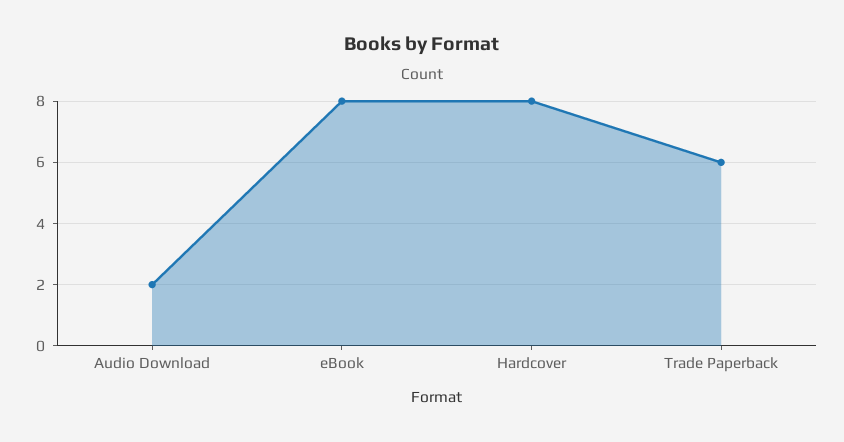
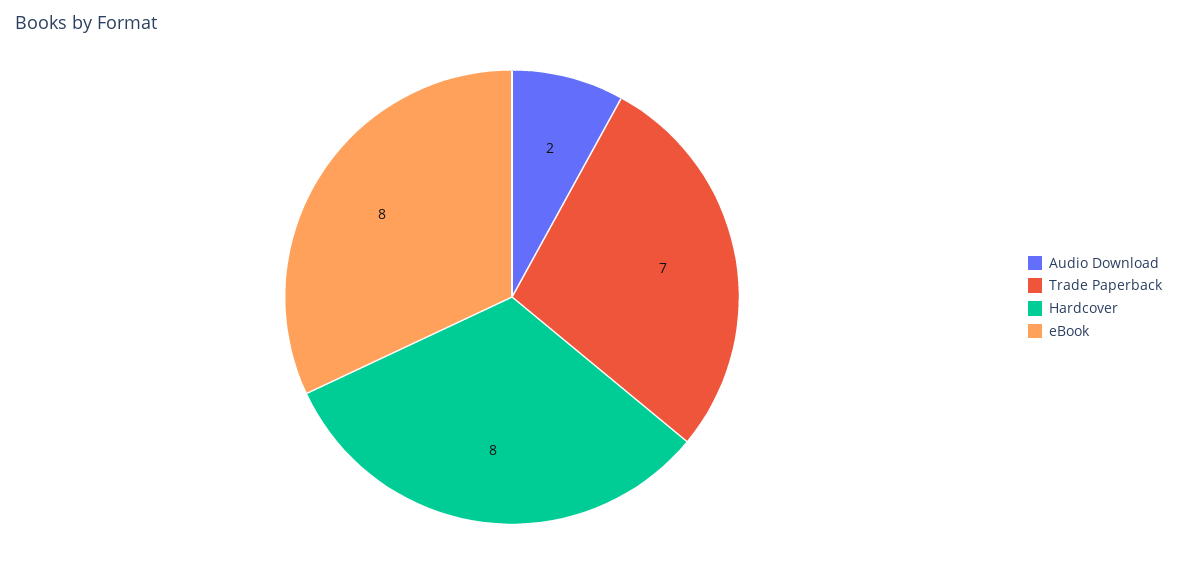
Trade Paperback: 6 -> 7

